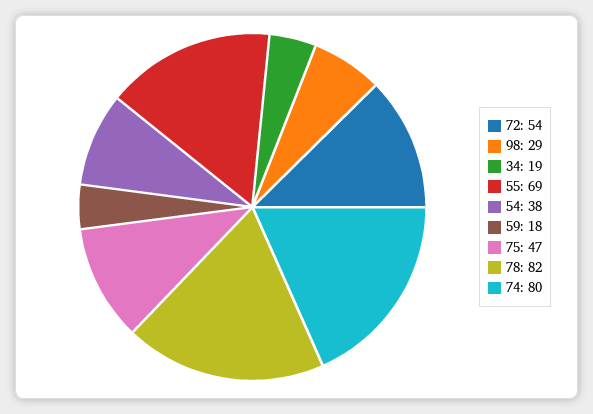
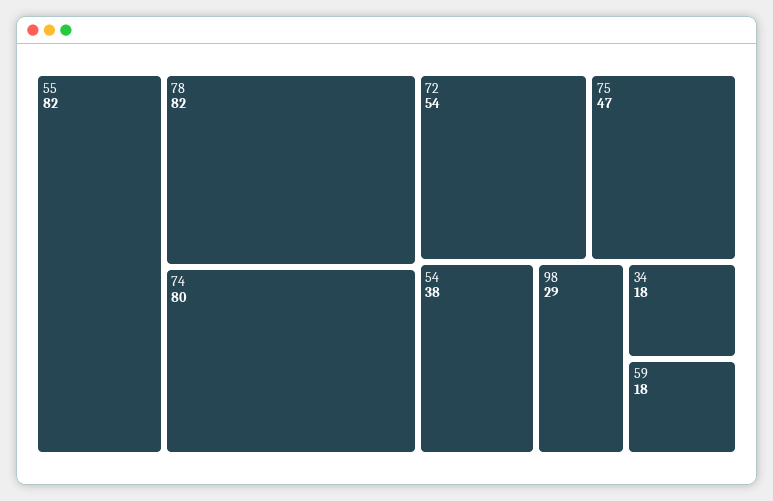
34: 19 -> 18
55: 69 -> 82

